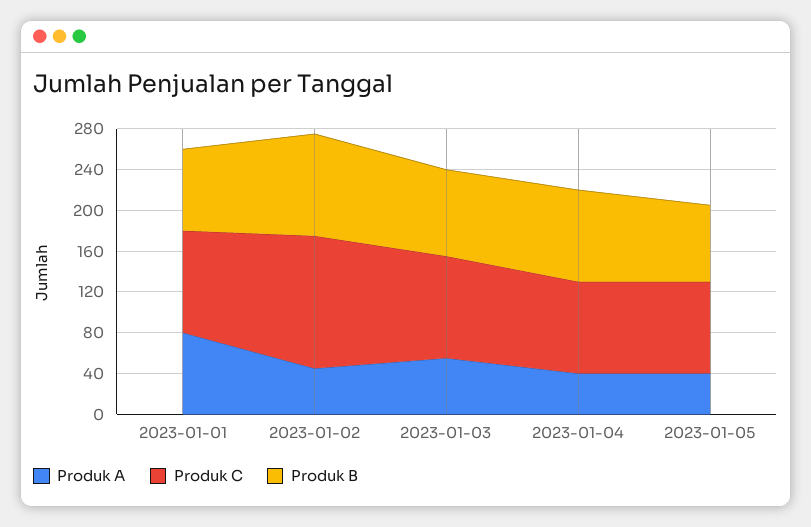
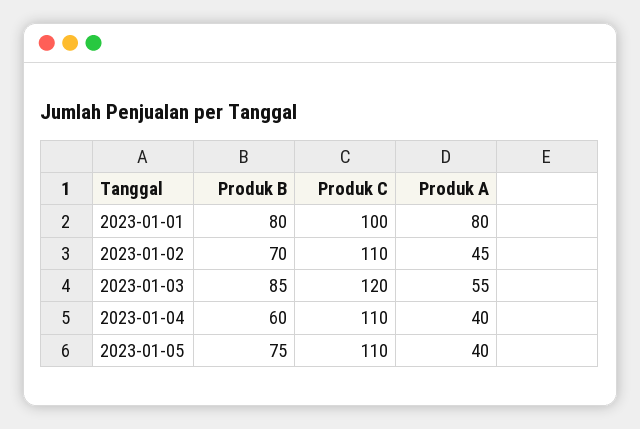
Produk C, 2023-01-02: 130 -> 110
Produk B, 2023-01-02: 100 -> 70
Produk C, 2023-01-03: 100 -> 120
Produk C, 2023-01-04: 90 -> 110
Produk B, 2023-01-04: 90 -> 60
Produk C, 2023-01-05: 90 -> 110

